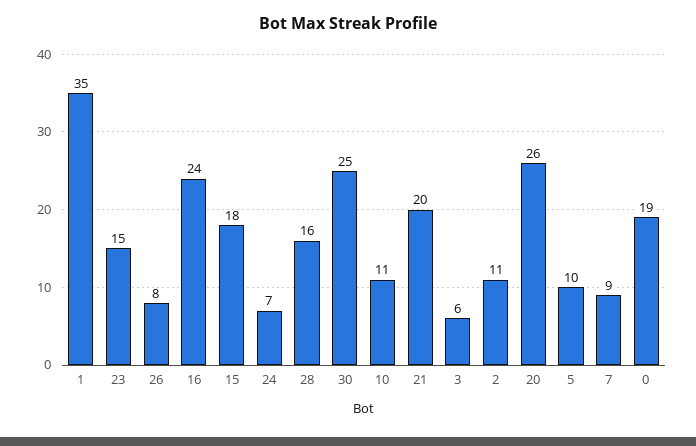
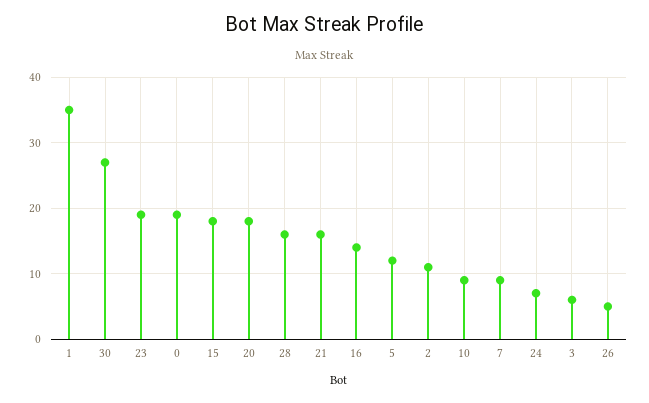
23: 15 -> 19
26: 8 -> 5
16: 24 -> 14
30: 25 -> 27
10: 11 -> 9
21: 20 -> 16
20: 26 -> 18
5: 10 -> 12

